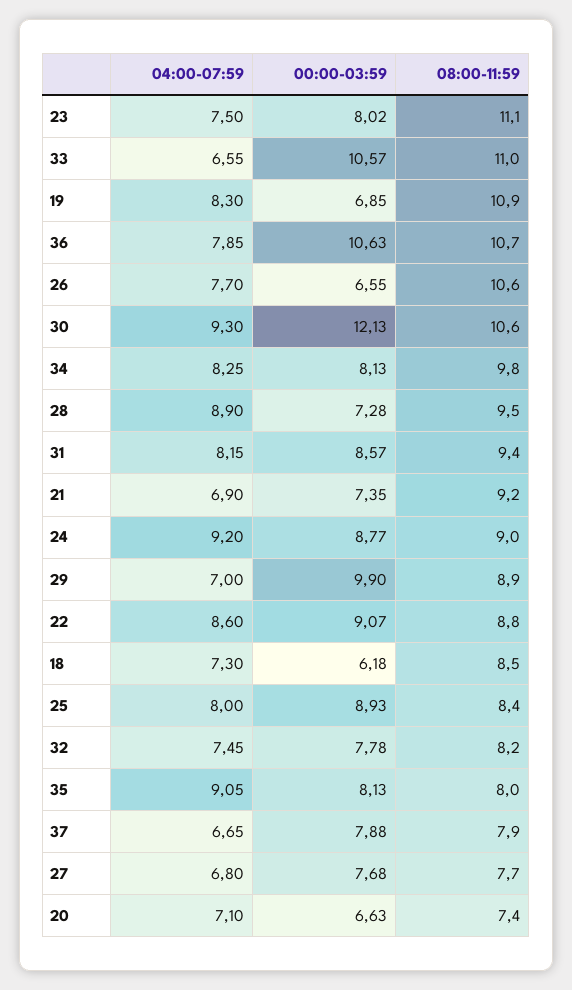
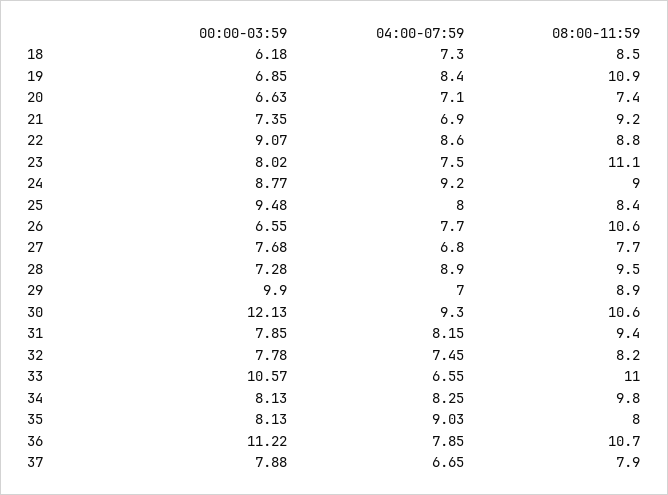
04:00-07:59, 19: 8.3 -> 8.4
00:00-03:59, 36: 10.63 -> 11.22
00:00-03:59, 31: 8.57 -> 7.85
00:00-03:59, 25: 8.93 -> 9.48
04:00-07:59, 35: 9.05 -> 9.03

